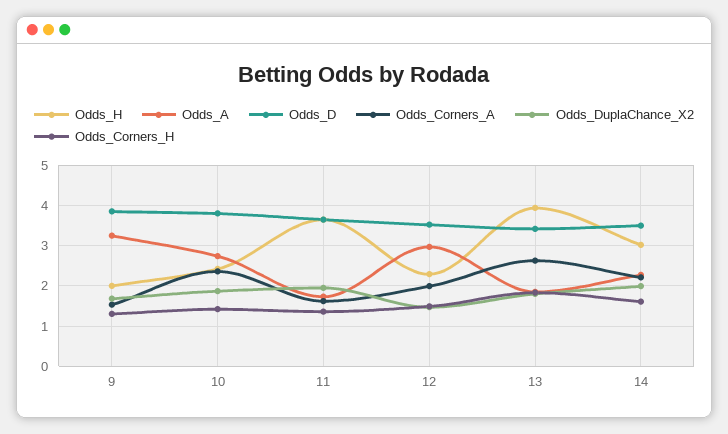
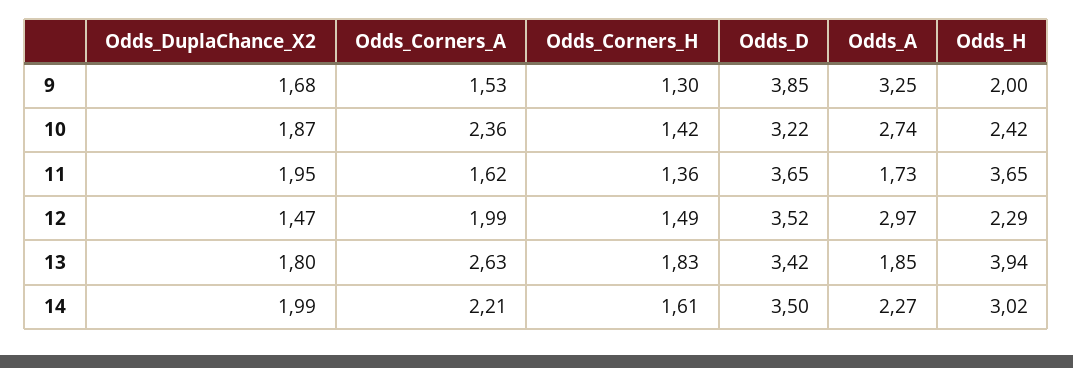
Odds_D, 10: 3.8 -> 3.22

